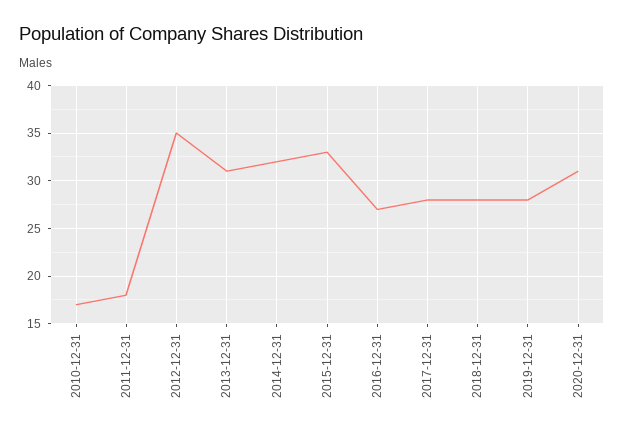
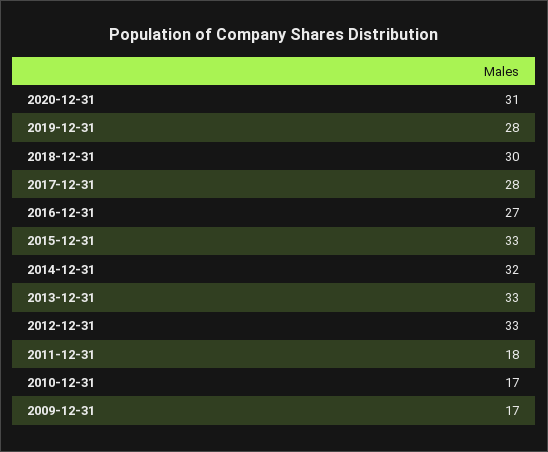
2012-12-31: 35 -> 33
2013-12-31: 31 -> 33
2018-12-31: 28 -> 30
2009-12-31: none -> 17

